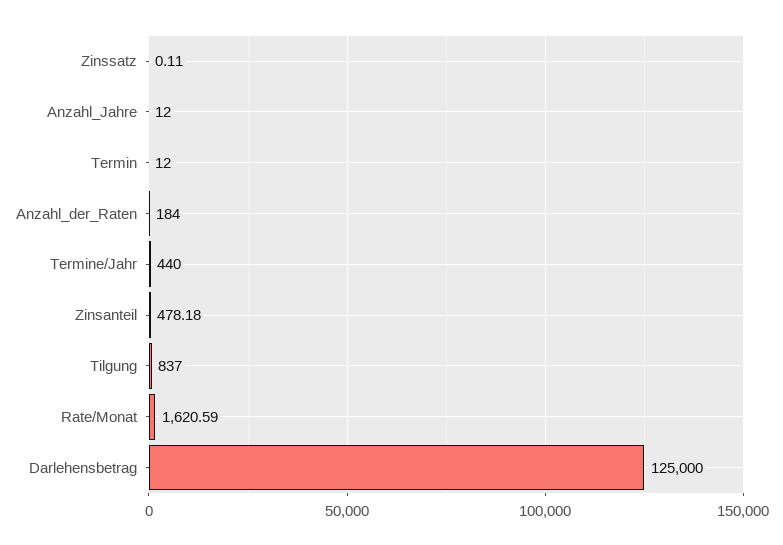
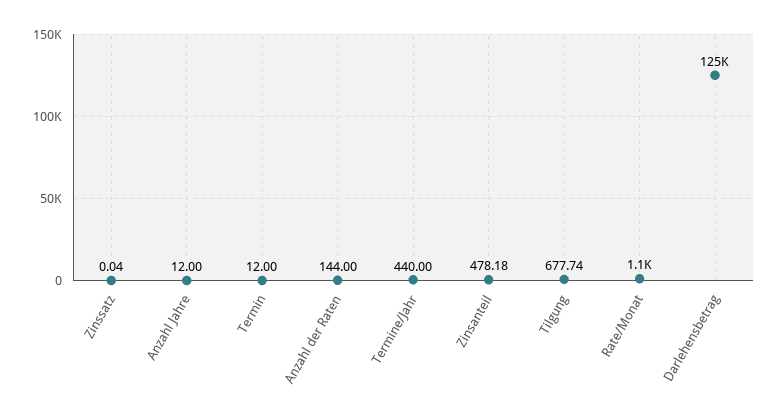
Zinssatz: 0.11 -> 0.04
Anzahl_der_Raten: 184 -> 144
Tilgung: 837 -> 677.74
Rate/Monat: 1620.59 -> 1100

